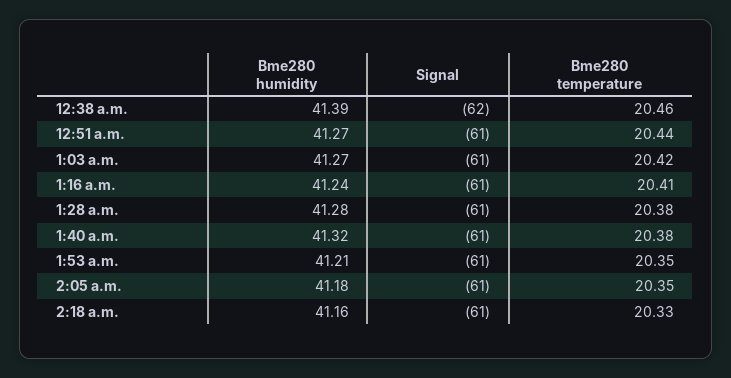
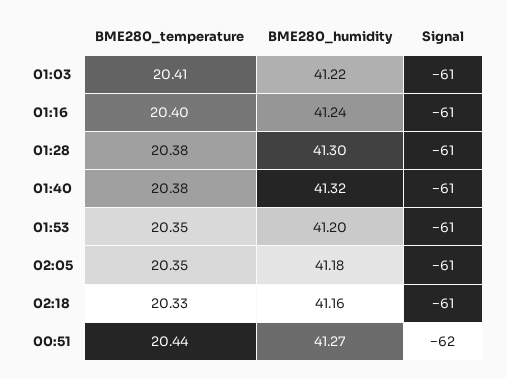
Bme280 humidity, 12:38 a.m.: 41.39 -> none
Signal, 12:38 a.m.: -62 -> none
Bme280 temperature, 12:38 a.m.: 20.46 -> none
Signal, 12:51 a.m.: -61 -> -62
Bme280 humidity, 1:03 a.m.: 41.27 -> 41.22
Bme280 temperature, 1:03 a.m.: 20.42 -> 20.41
Bme280 temperature, 1:16 a.m.: 20.41 -> 20.4
Bme280 humidity, 1:28 a.m.: 41.28 -> 41.3
Bme280 humidity, 1:53 a.m.: 41.21 -> 41.2

